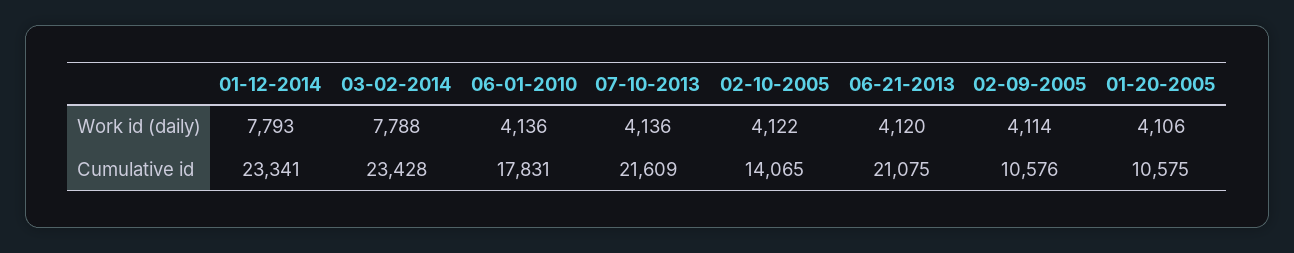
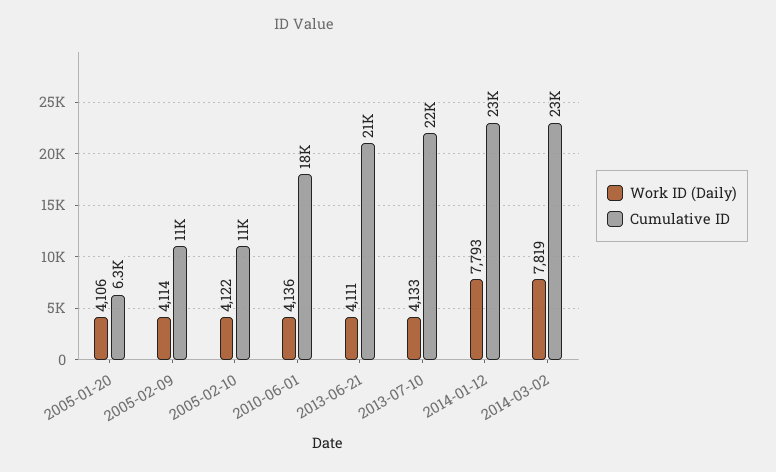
Work id (daily), 03-02-2014: 7788 -> 7819
Work id (daily), 07-10-2013: 4136 -> 4133
Work id (daily), 06-21-2013: 4120 -> 4111
Cumulative id, 02-10-2005: 14065 -> 11000
Cumulative id, 01-20-2005: 10575 -> 6300

